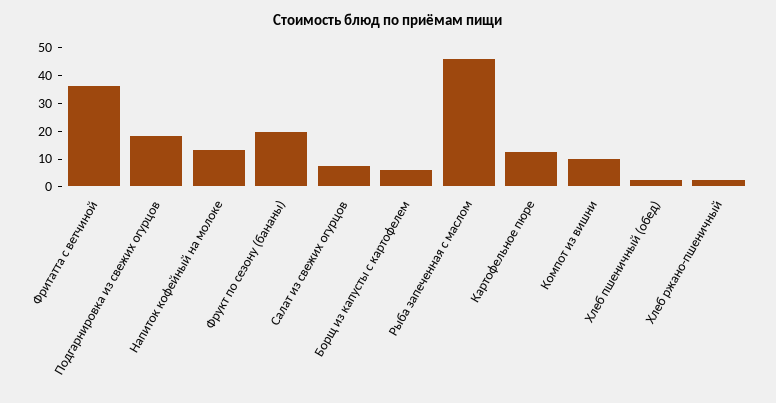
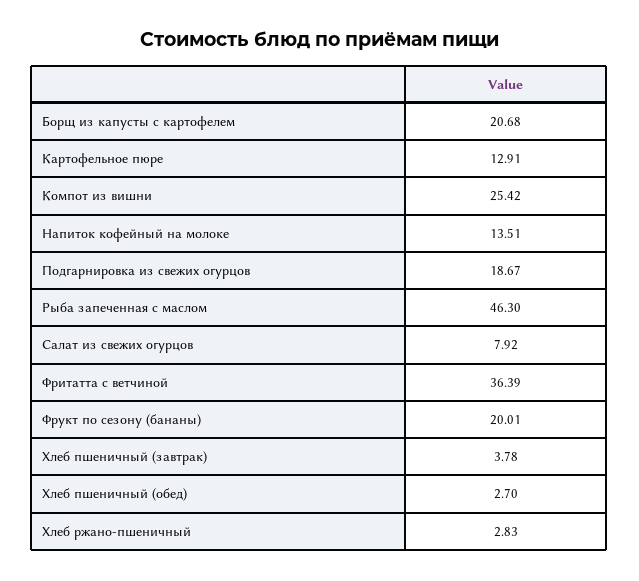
Борщ из капусты с картофелем: 5 -> 20.68
Компот из вишни: 10 -> 25.42
Хлеб пшеничный (завтрак): none -> 3.78

